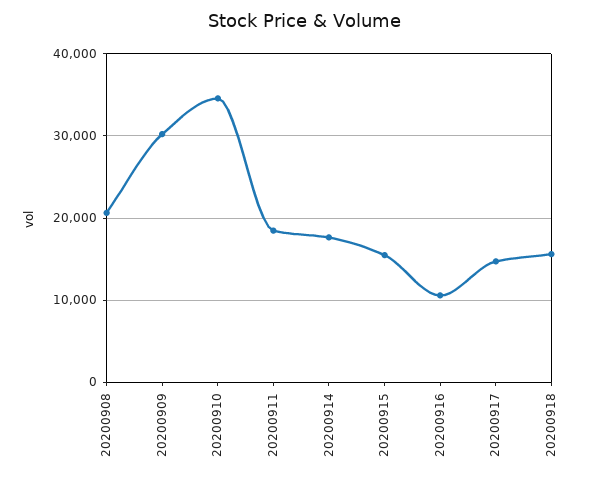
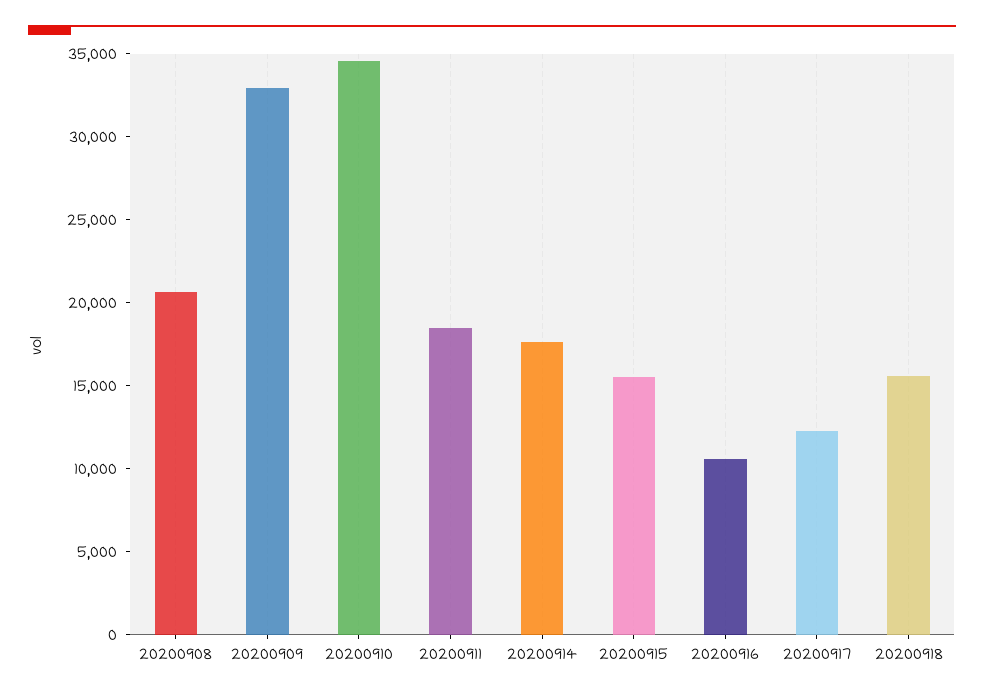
20200909: 30000 -> 33000
20200917: 15000 -> 12000

